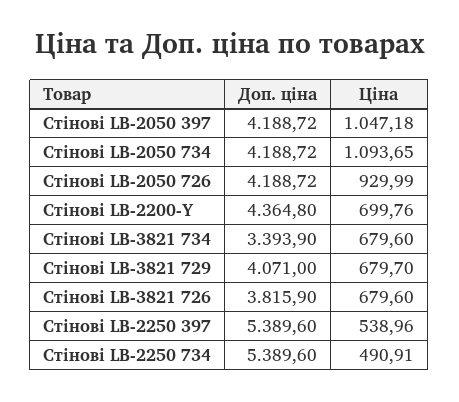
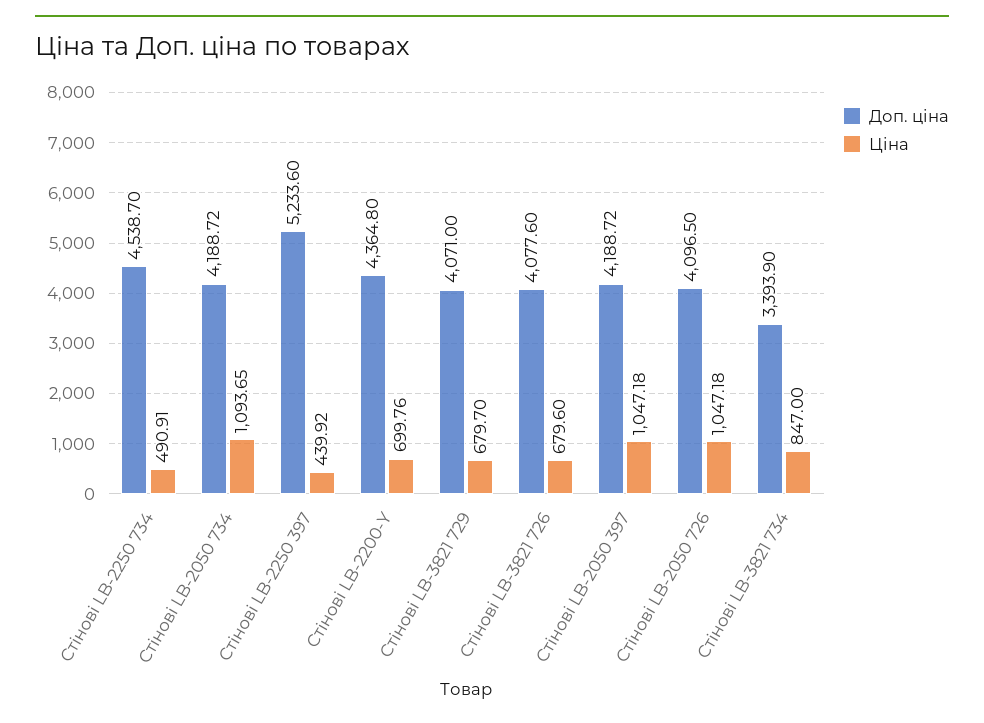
Доп. ціна, Стінові LB-2050 726: 4188.72 -> 4096.5
Ціна, Стінові LB-2050 726: 929.99 -> 1047.18
Ціна, Стінові LB-3821 734: 679.6 -> 847
Доп. ціна, Стінові LB-3821 726: 3815.9 -> 4077.6
Доп. ціна, Стінові LB-2250 397: 5389.6 -> 5233.6
Ціна, Стінові LB-2250 397: 538.96 -> 439.92
Доп. ціна, Стінові LB-2250 734: 5389.6 -> 4538.7

